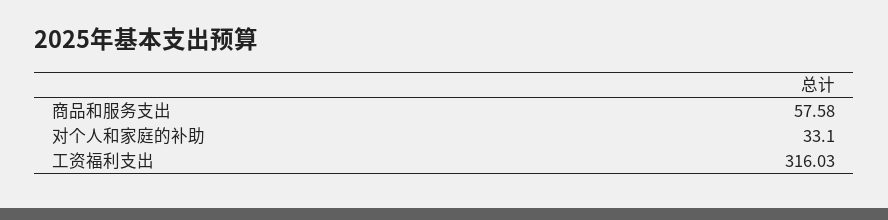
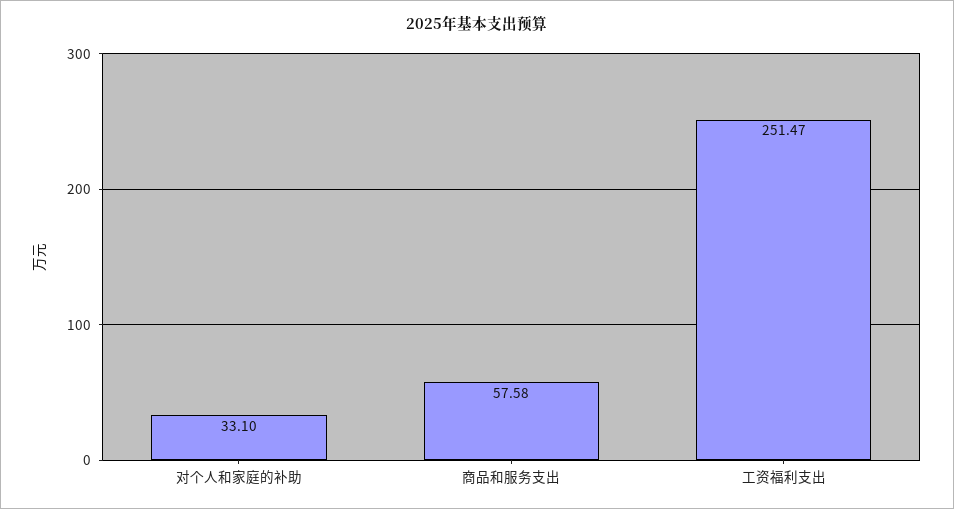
工资福利支出: 316.03 -> 251.47

